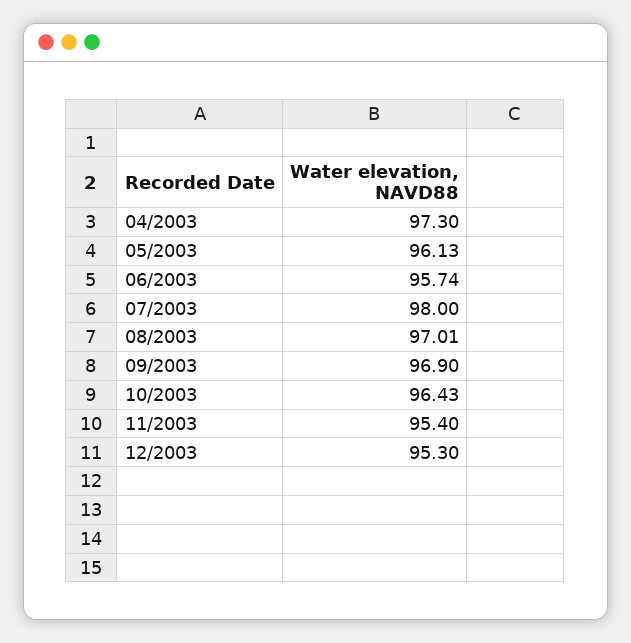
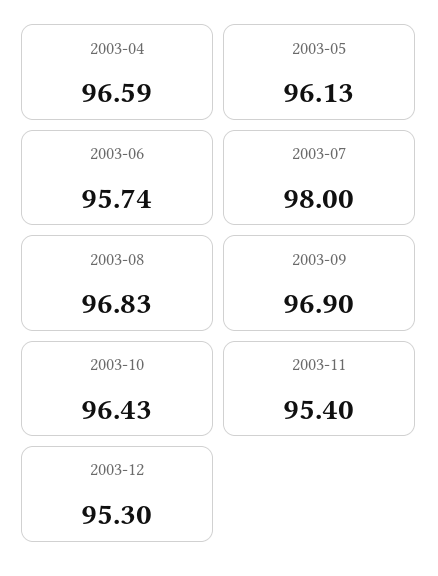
04/2003: 97.3 -> 96.59
08/2003: 97.01 -> 96.83

